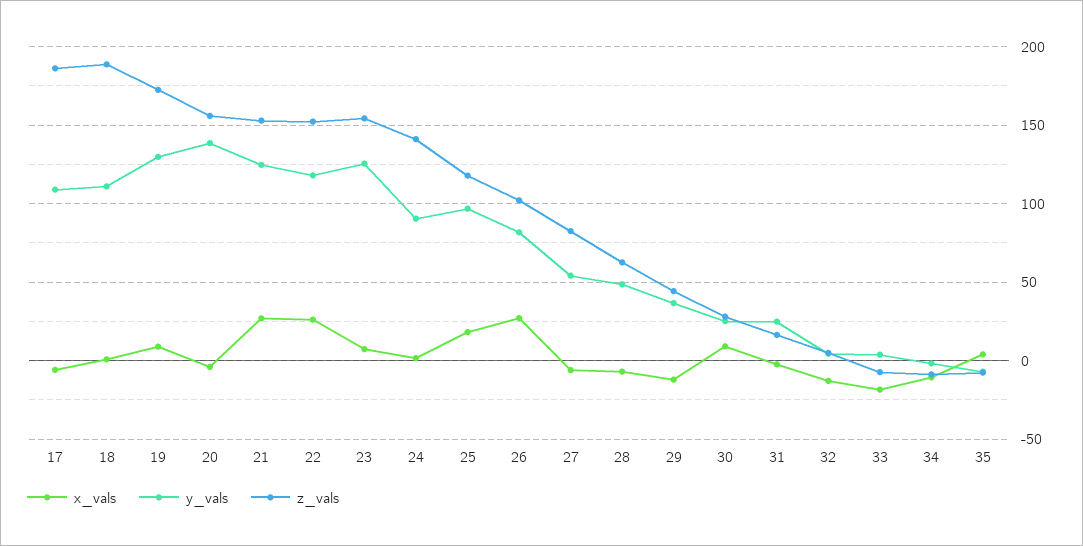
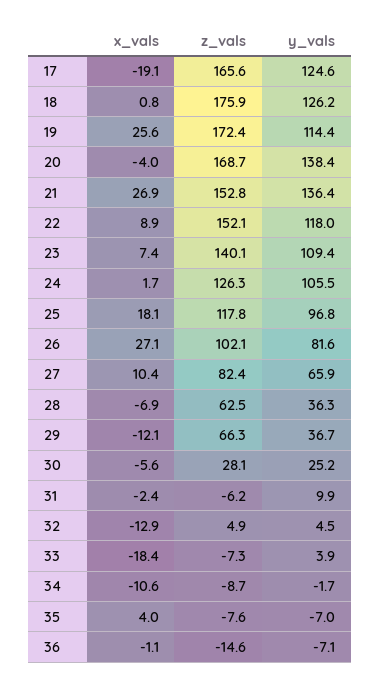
x_vals, 17: -5 -> -19.1
y_vals, 17: 110 -> 124.6
z_vals, 17: 185 -> 165.6
y_vals, 18: 110 -> 126.2
z_vals, 18: 190 -> 175.9
x_vals, 19: 10 -> 25.6
y_vals, 19: 130 -> 114.4
z_vals, 20: 155 -> 168.7
y_vals, 21: 125 -> 136.4
x_vals, 22: 25 -> 8.9
y_vals, 23: 125 -> 109.4
z_vals, 23: 155 -> 140.1
y_vals, 24: 90 -> 105.5
z_vals, 24: 140 -> 126.3
x_vals, 27: -5 -> 10.4
y_vals, 27: 55 -> 65.9
y_vals, 28: 50 -> 36.3
z_vals, 29: 45 -> 66.3
x_vals, 30: 10 -> -5.6
y_vals, 31: 25 -> 9.9
z_vals, 31: 15 -> -6.2
x_vals, 36: none -> -1.1
z_vals, 36: none -> -14.6
y_vals, 36: none -> -7.1

